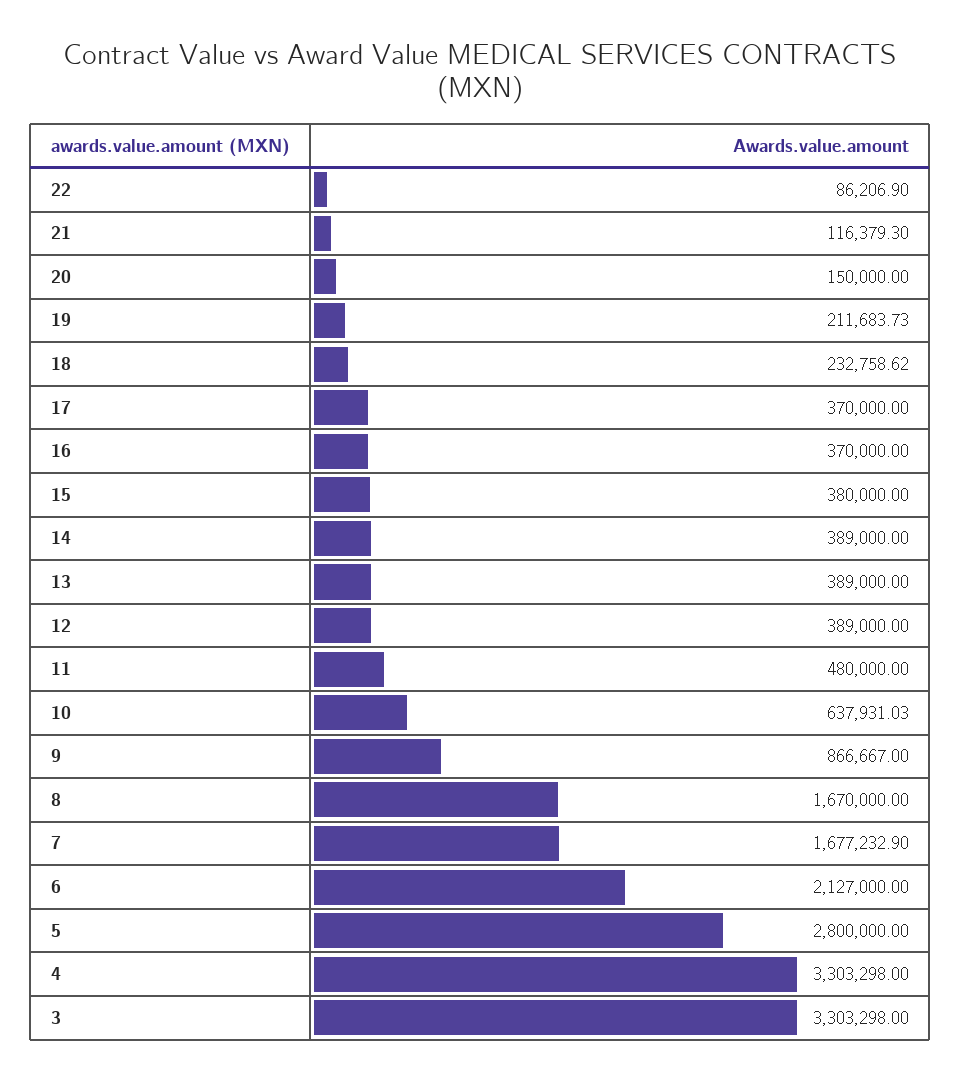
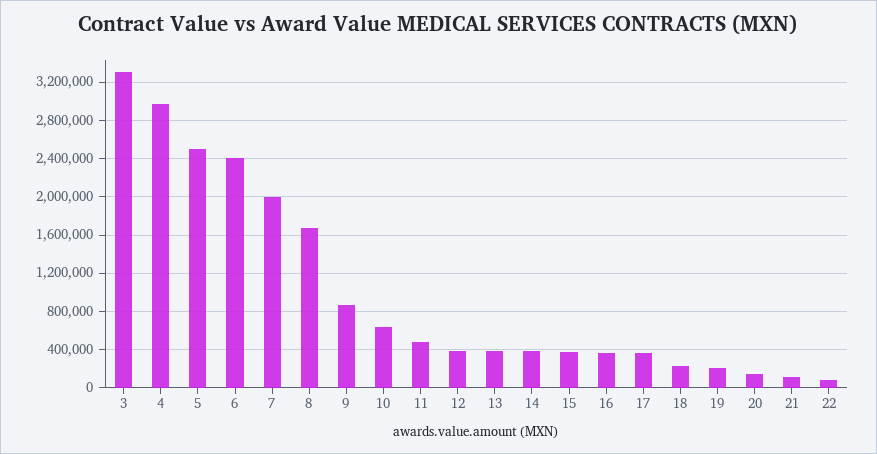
7: 1677232.9 -> 2000000
6: 2127000 -> 2400000
5: 2800000 -> 2500000
4: 3303298 -> 3000000

